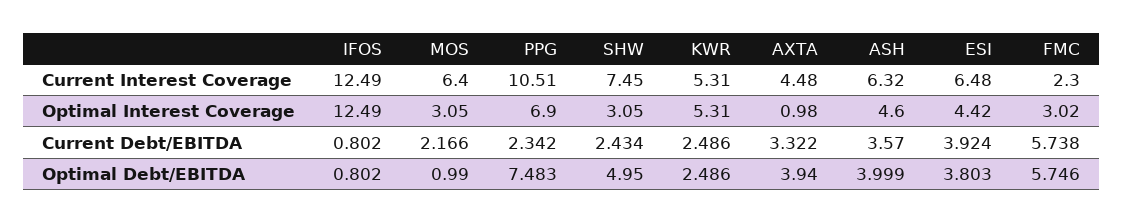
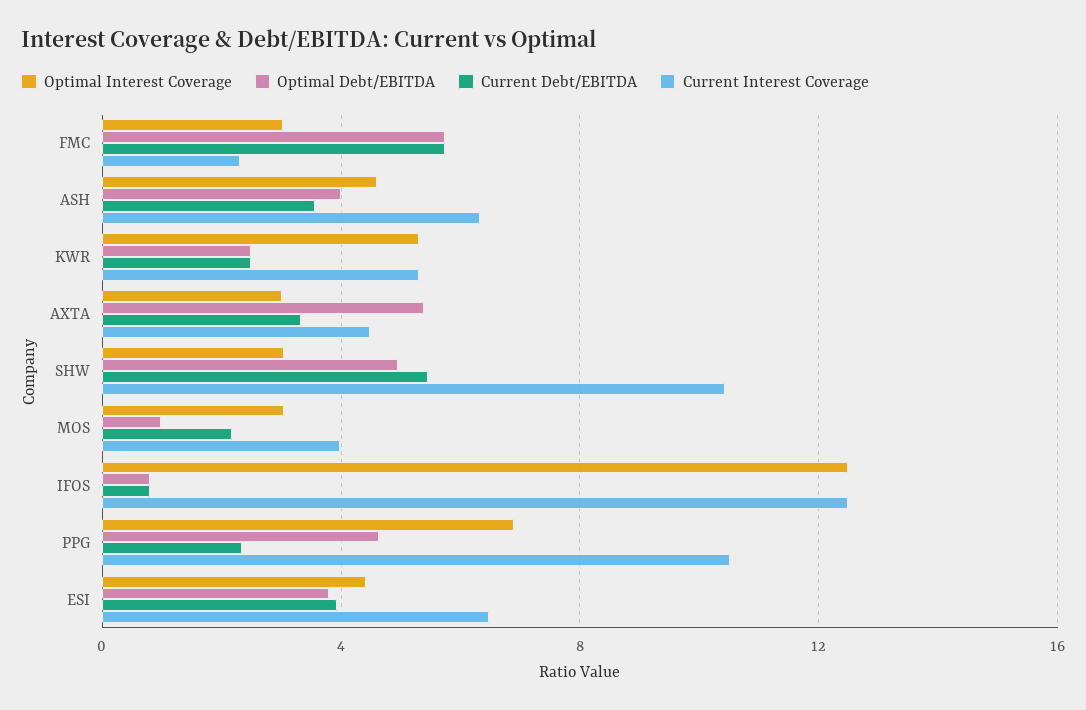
Current Interest Coverage, MOS: 6.4 -> 4
Current Interest Coverage, SHW: 7.45 -> 10.5
Optimal Interest Coverage, AXTA: 0.98 -> 3
Current Debt/EBITDA, SHW: 2.434 -> 5.5
Optimal Debt/EBITDA, PPG: 7.483 -> 4.5
Optimal Debt/EBITDA, AXTA: 3.94 -> 5.5

